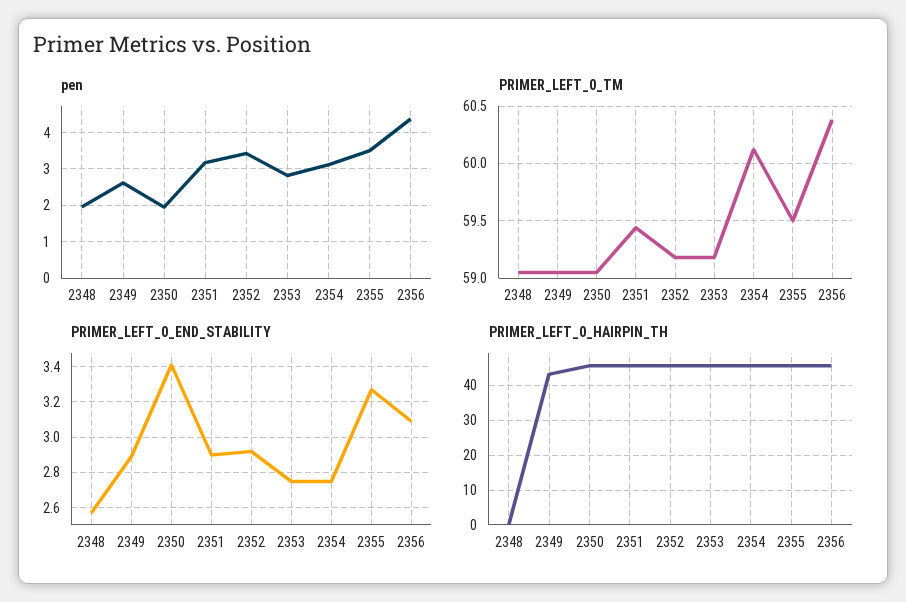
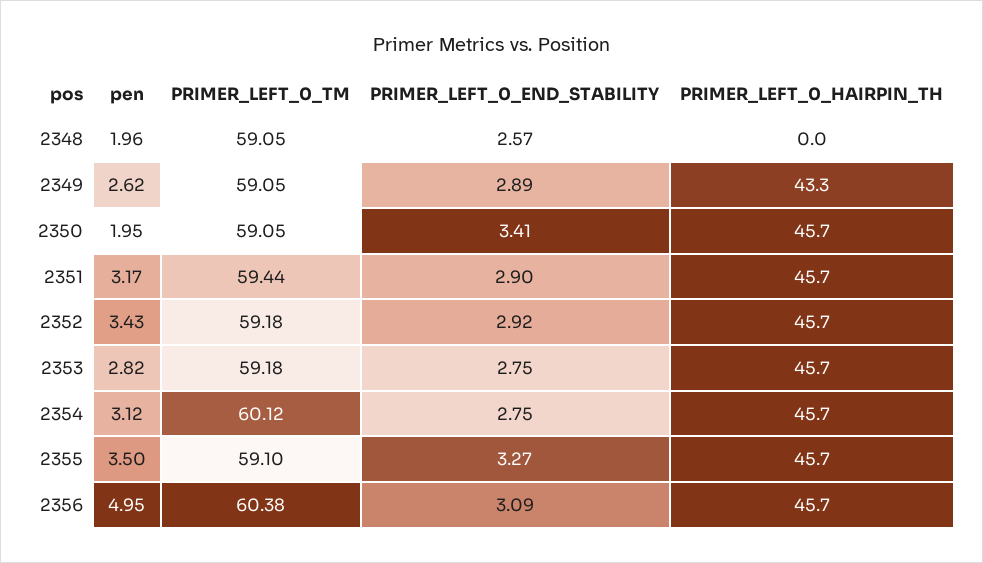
pen, 2356: 4.4 -> 4.95
PRIMER_LEFT_0_TM, 2355: 59.5 -> 59.1

